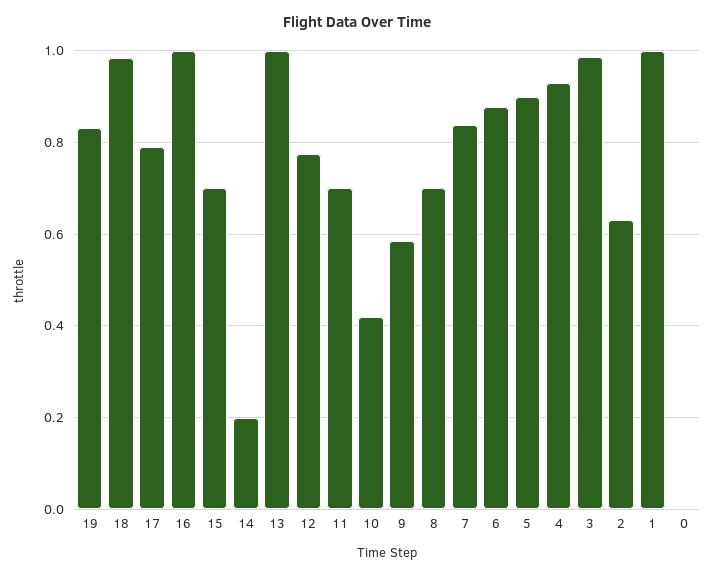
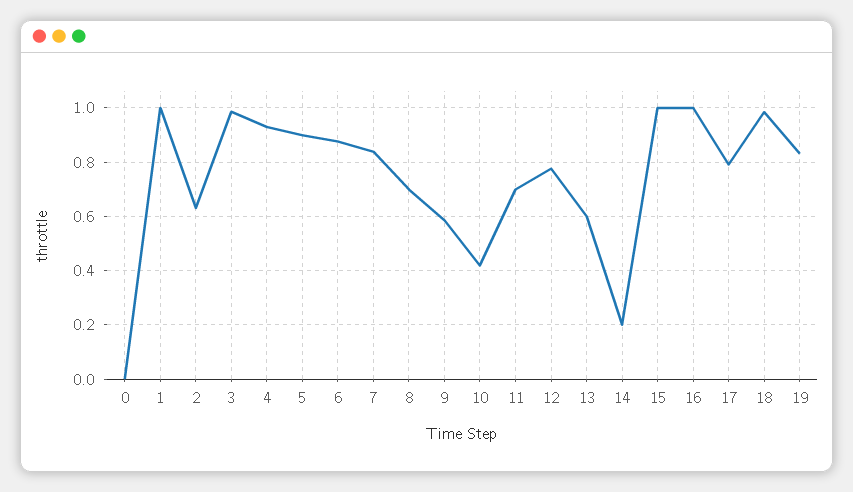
15: 0.7 -> 1
13: 1 -> 0.6

